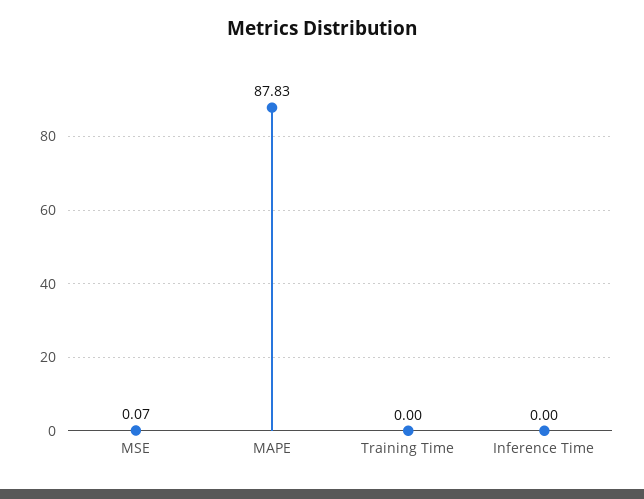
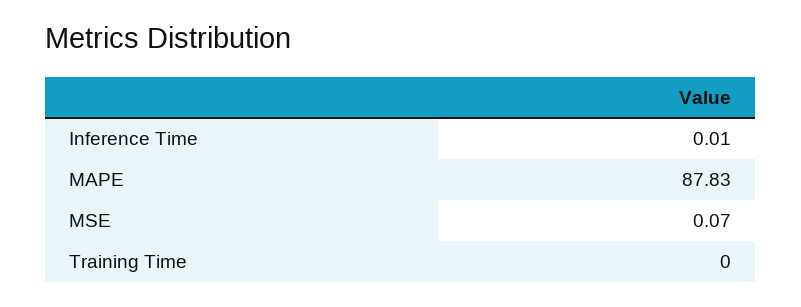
Inference Time: 0 -> 0.01

